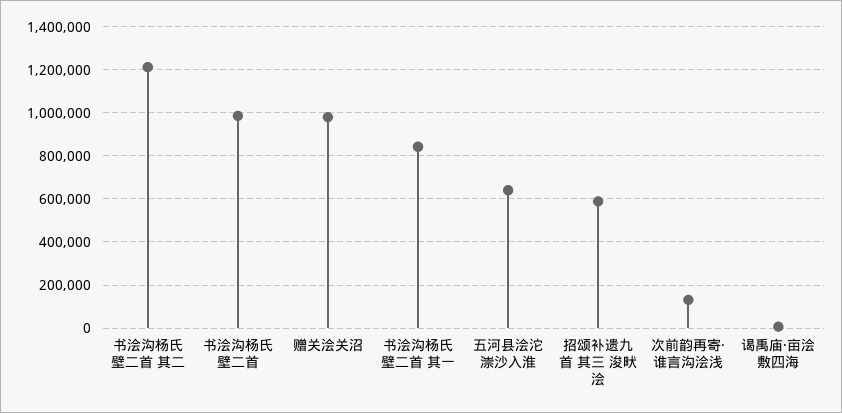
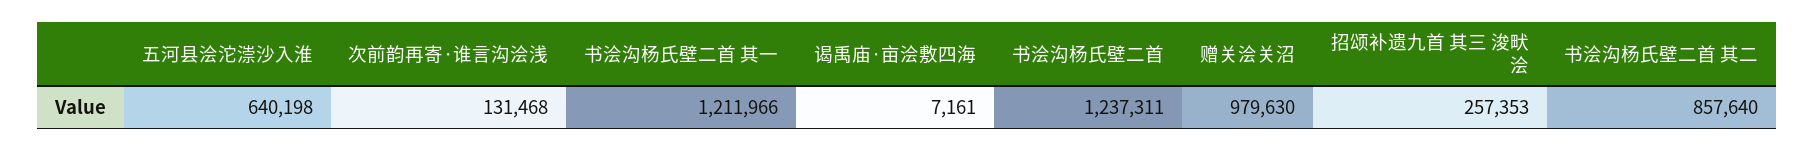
书浍沟杨氏壁二首 其二: 1200000 -> 857640
书浍沟杨氏壁二首: 1000000 -> 1237311
书浍沟杨氏壁二首 其一: 850000 -> 1211966
招颂补遗九首 其三 浚畎浍: 600000 -> 257353

